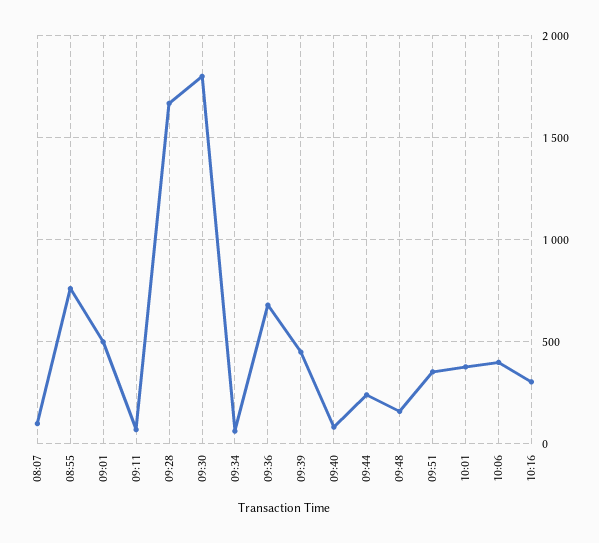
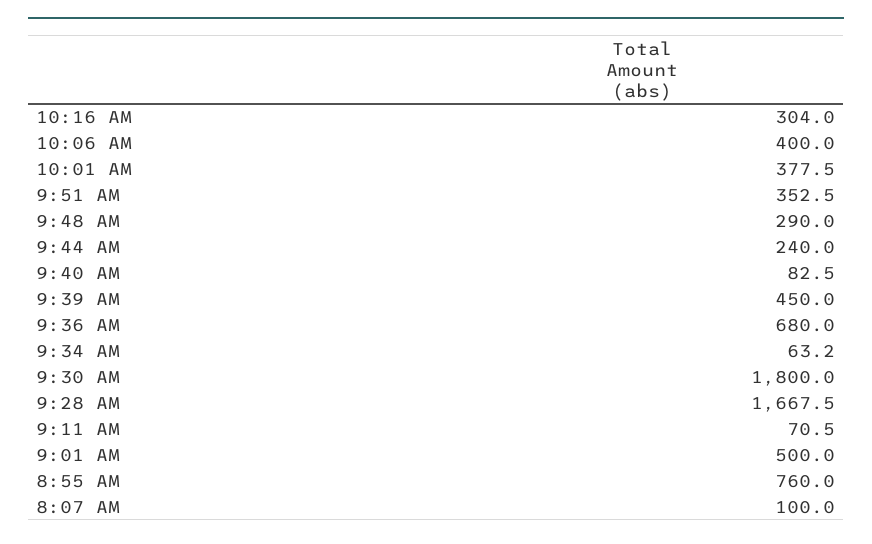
09:48: 150 -> 290

